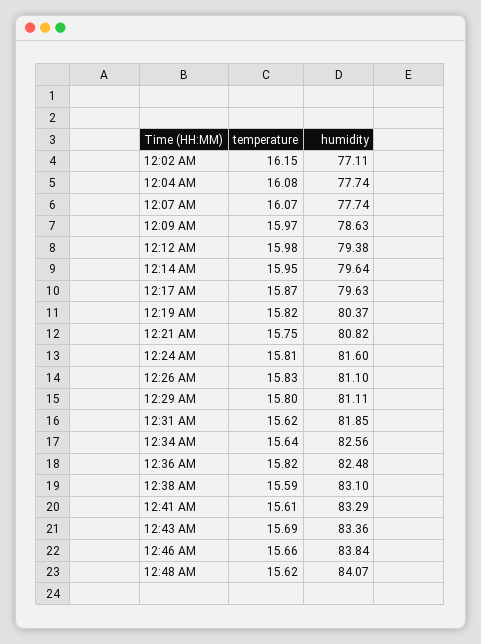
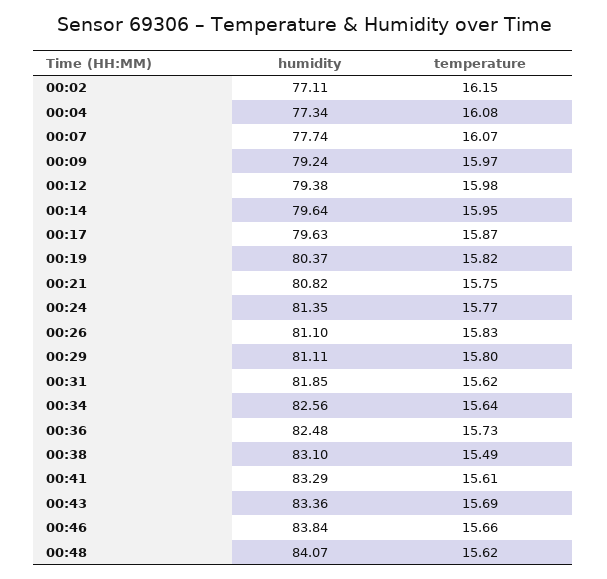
humidity, 12:04 AM: 77.74 -> 77.34
humidity, 12:09 AM: 78.63 -> 79.24
temperature, 12:24 AM: 15.81 -> 15.77
humidity, 12:24 AM: 81.6 -> 81.35
temperature, 12:36 AM: 15.82 -> 15.73
temperature, 12:38 AM: 15.59 -> 15.49

